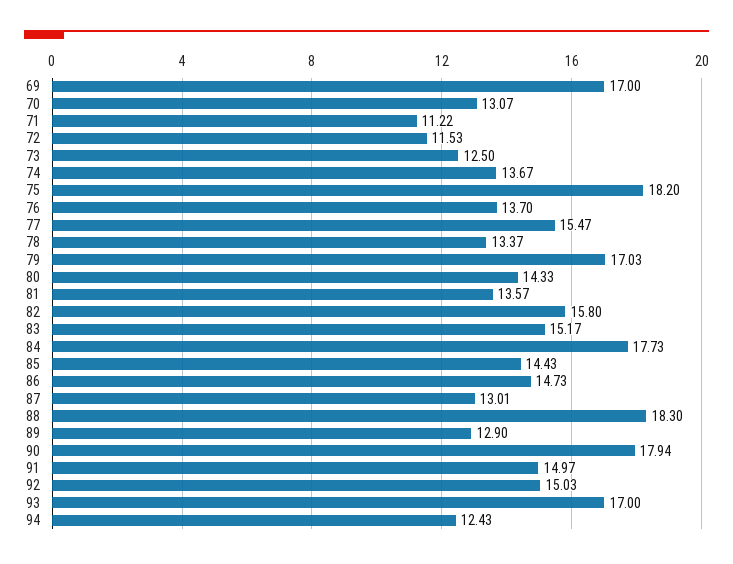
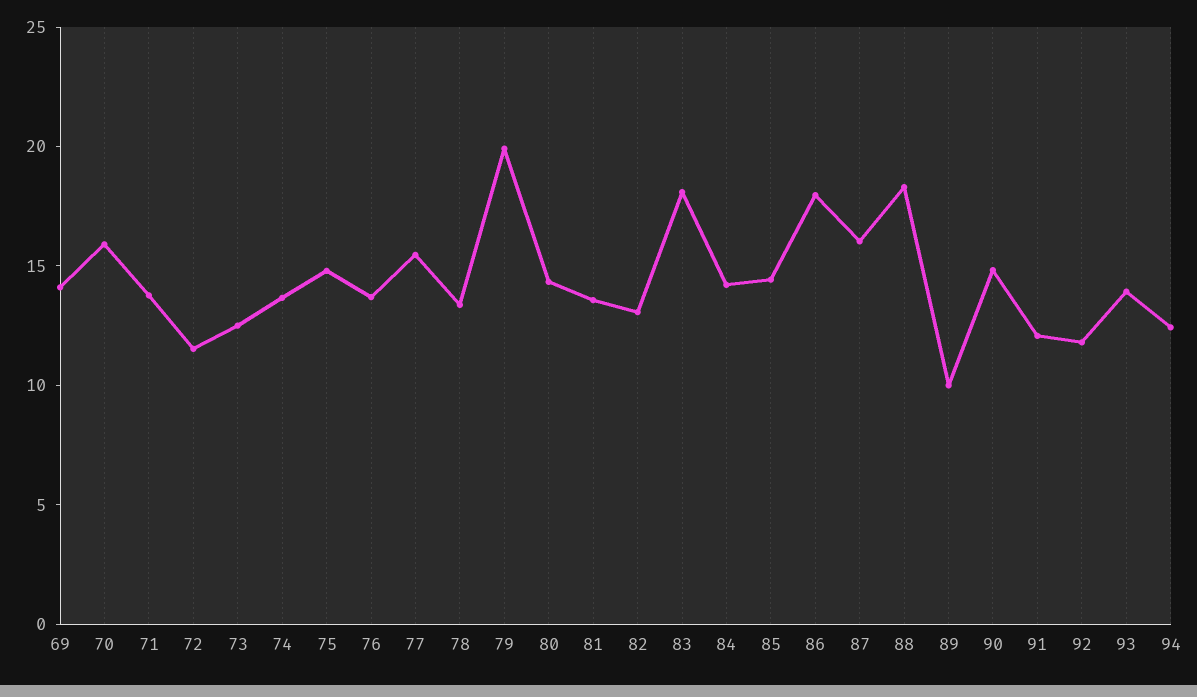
69: 17 -> 14
70: 13.07 -> 16
71: 11.22 -> 14
75: 18.2 -> 15
79: 17.03 -> 20
82: 15.8 -> 13
83: 15.17 -> 18
84: 17.73 -> 14
86: 14.73 -> 18
87: 13.01 -> 16
89: 12.9 -> 10
90: 17.94 -> 15
91: 14.97 -> 12
92: 15.03 -> 12
93: 17 -> 14

